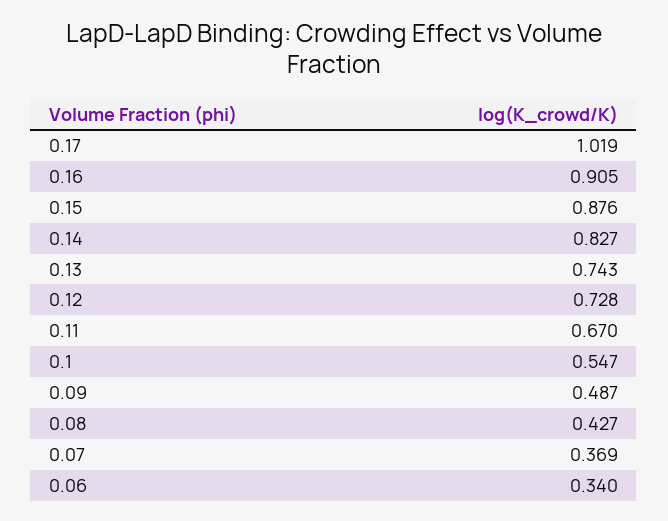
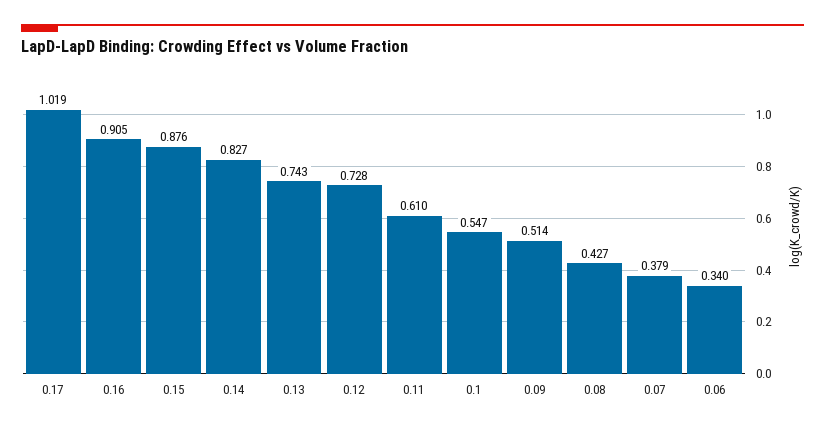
0.11: 0.67 -> 0.61
0.09: 0.487 -> 0.514
0.07: 0.369 -> 0.379

